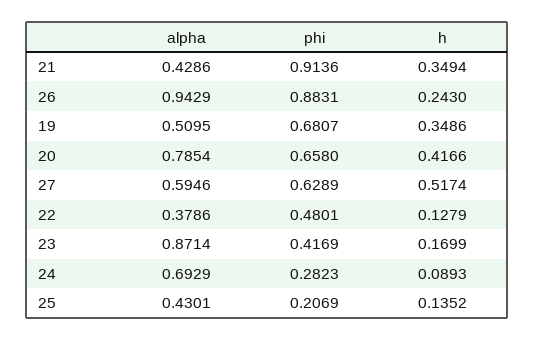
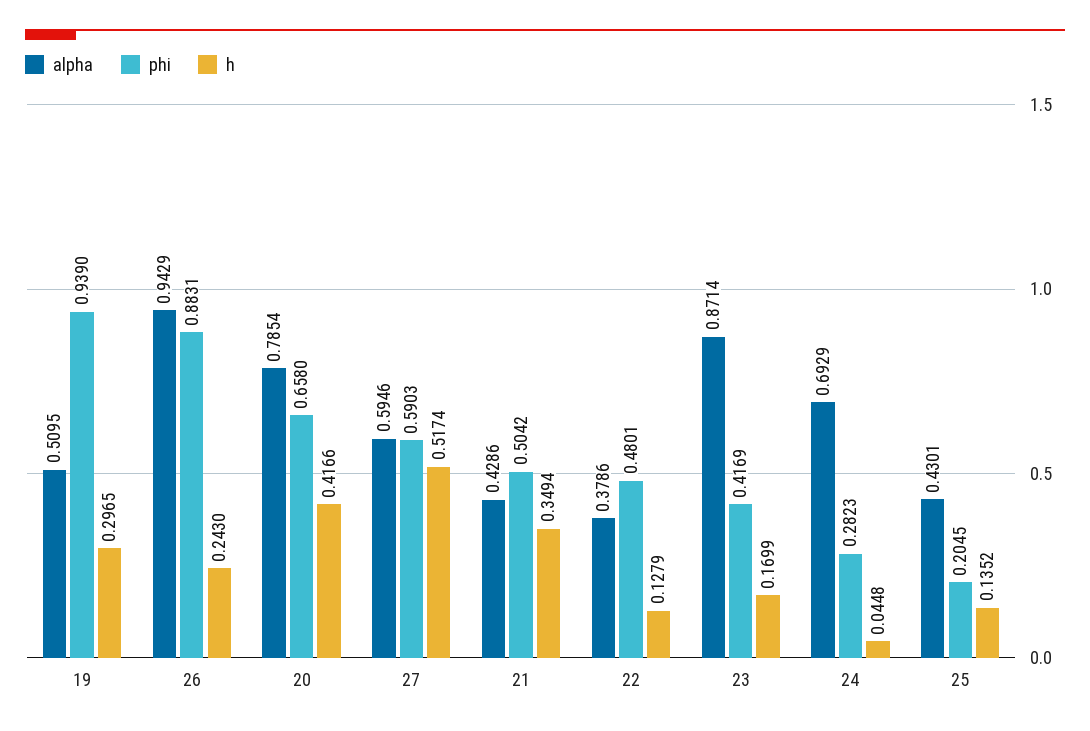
phi, 21: 0.9136 -> 0.5042
phi, 19: 0.6807 -> 0.939
h, 19: 0.3486 -> 0.2965
phi, 27: 0.6289 -> 0.5903
h, 24: 0.0893 -> 0.0448
phi, 25: 0.2069 -> 0.2045

